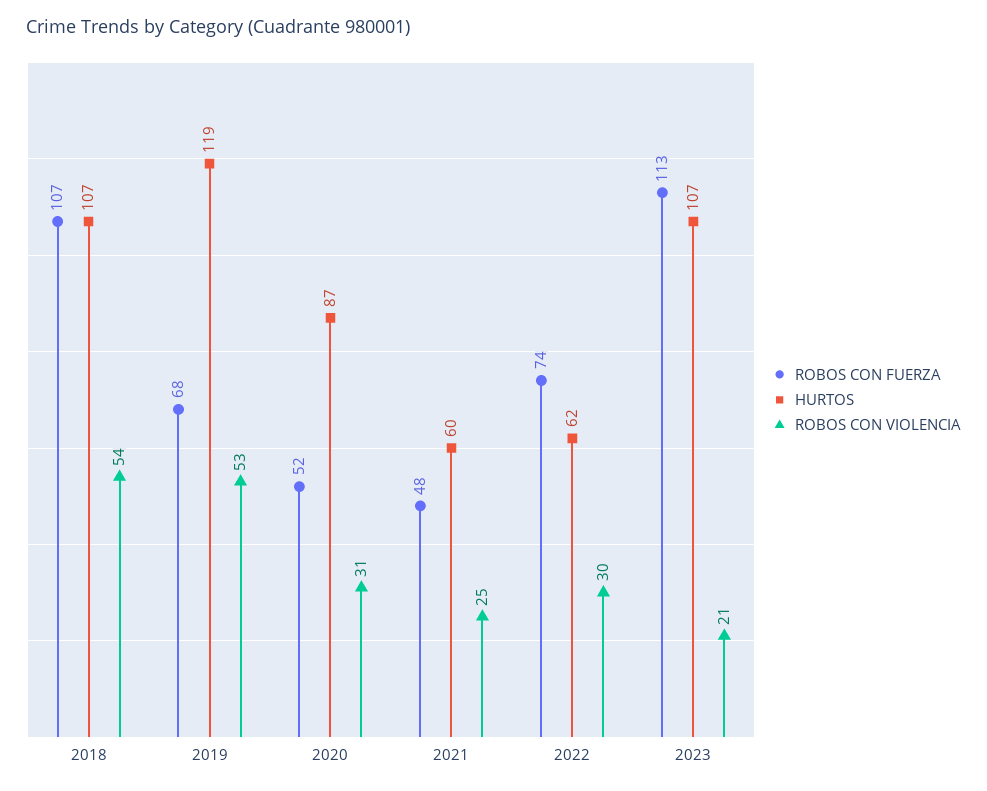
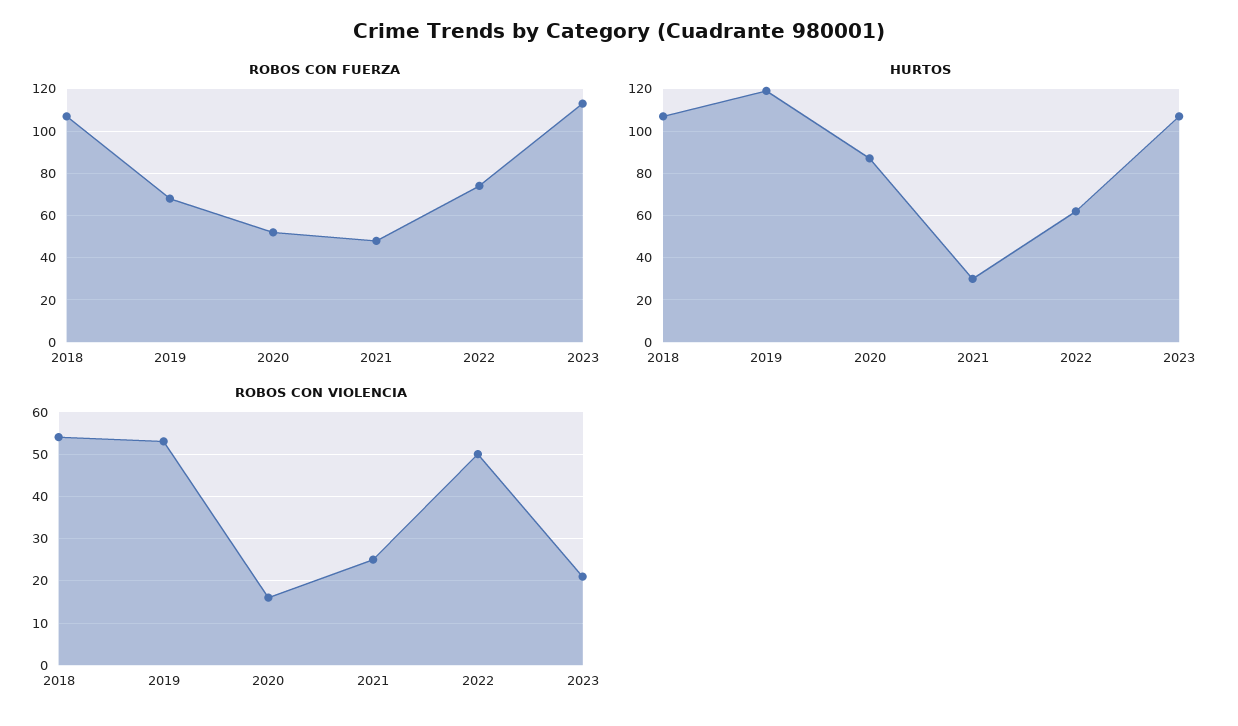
ROBOS CON VIOLENCIA, 2020: 31 -> 15
HURTOS, 2021: 60 -> 30
ROBOS CON VIOLENCIA, 2022: 30 -> 50

